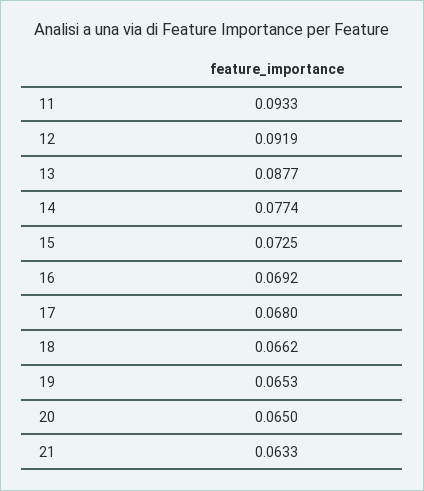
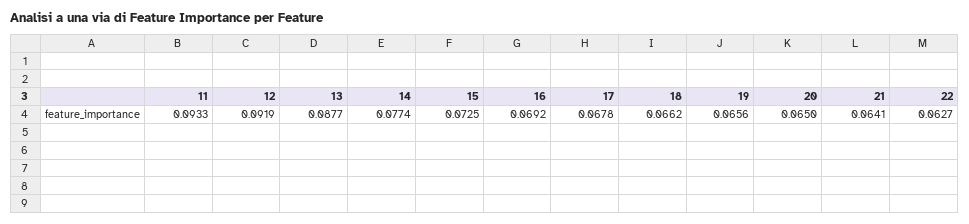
17: 0.068 -> 0.0678
19: 0.0653 -> 0.0656
21: 0.0633 -> 0.0641
22: none -> 0.0627

